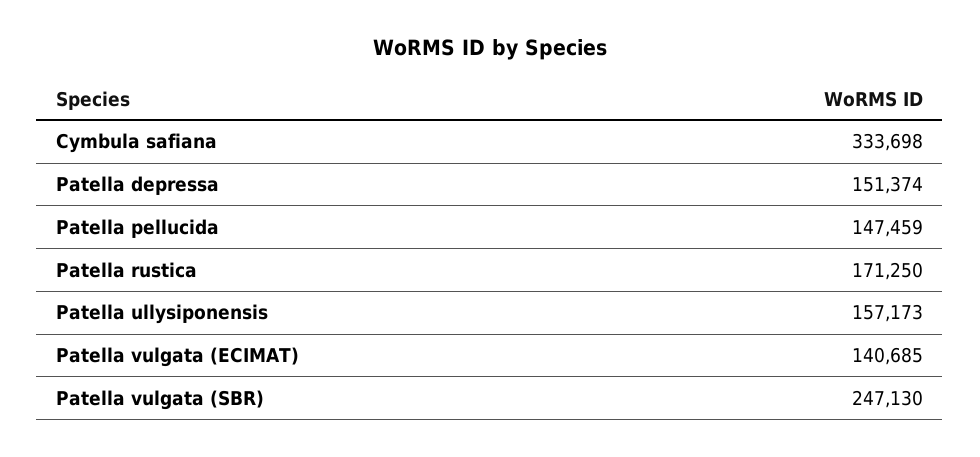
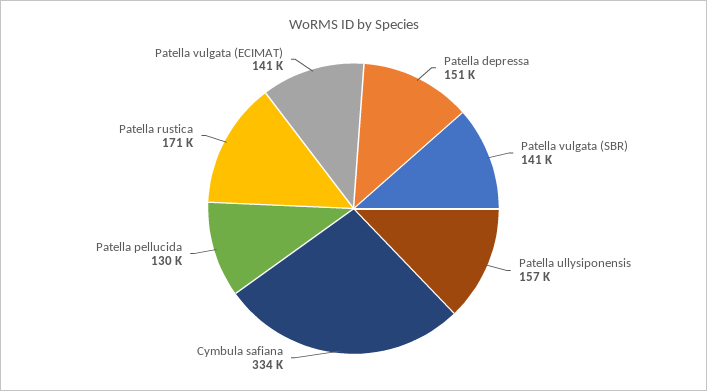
Patella pellucida: 147459 -> 130000
Patella vulgata (SBR): 247130 -> 141000

